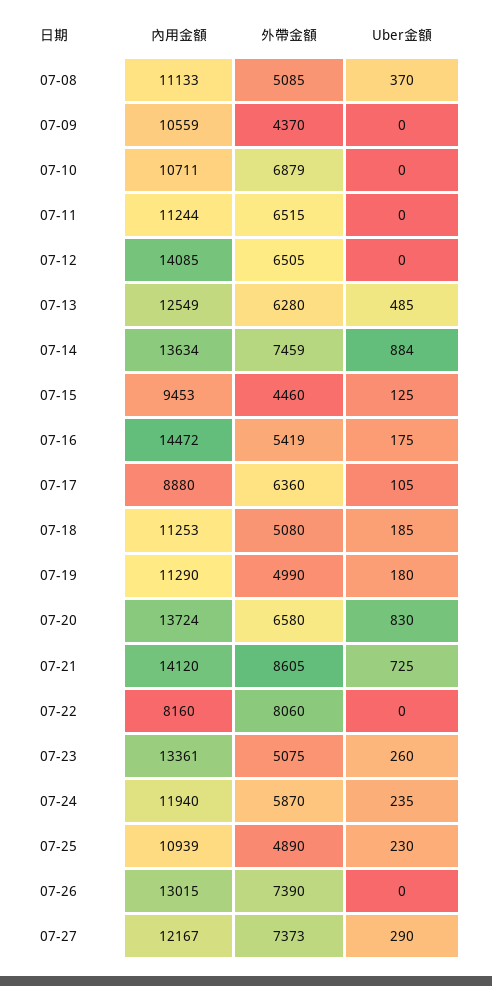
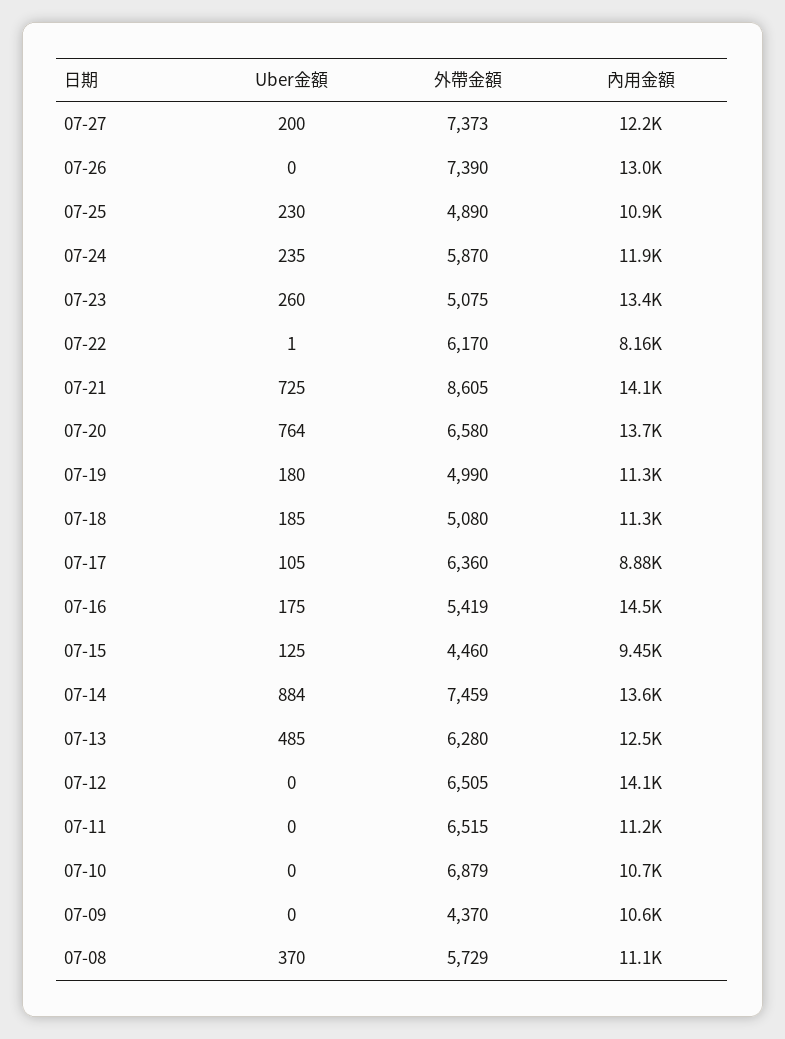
外帶金額, 07-08: 5085 -> 5729
Uber金額, 07-20: 830 -> 764
外帶金額, 07-22: 8060 -> 6170
Uber金額, 07-22: 0 -> 1
Uber金額, 07-27: 290 -> 200

